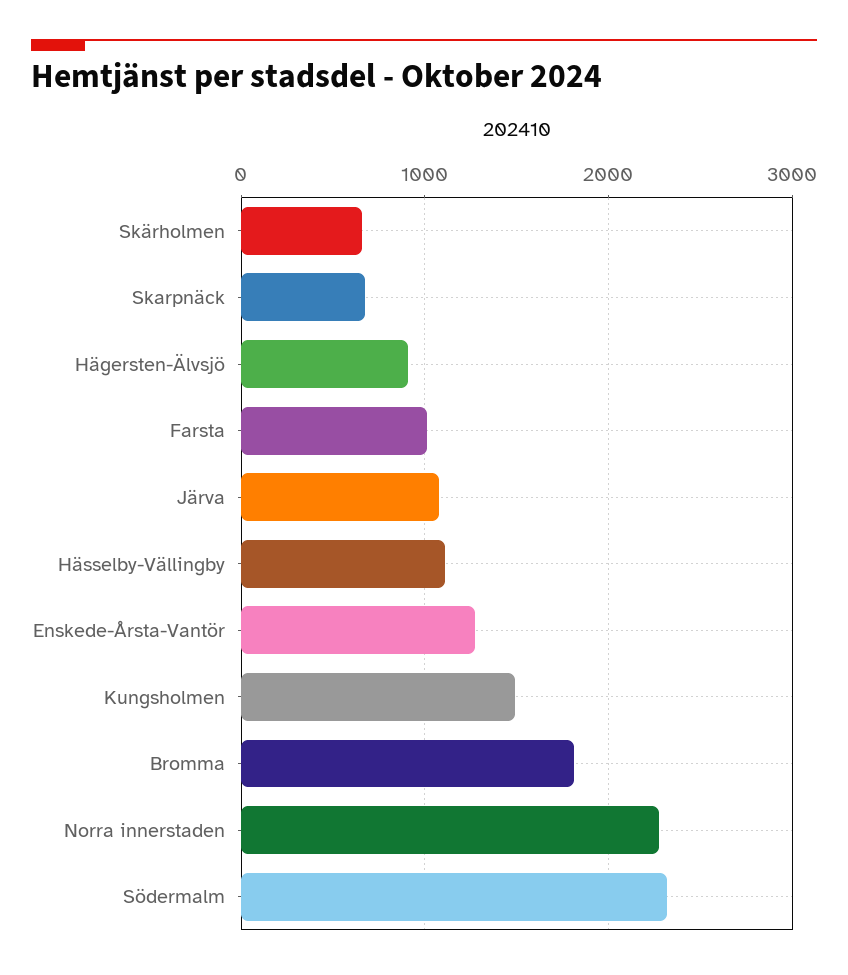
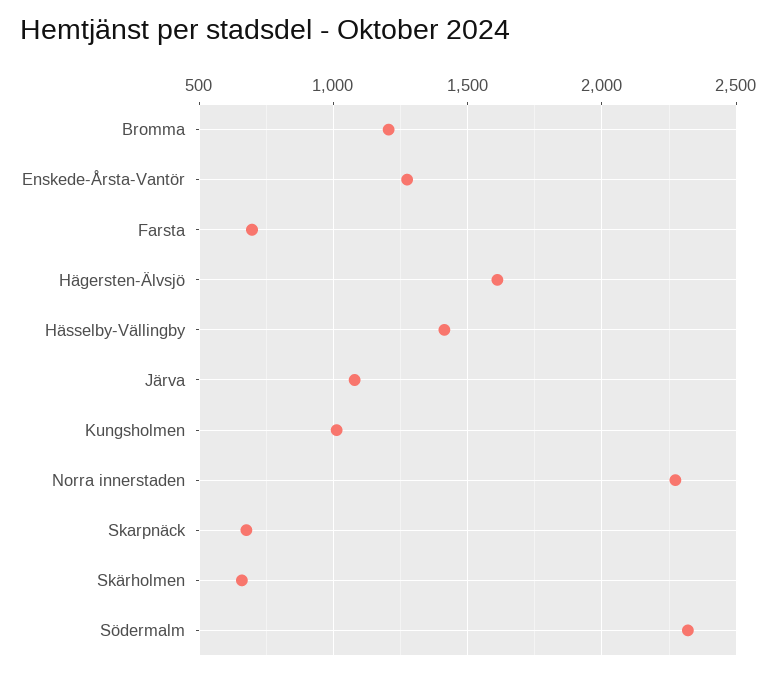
Hägersten-Älvsjö: 900 -> 1600
Farsta: 1000 -> 700
Hässelby-Vällingby: 1100 -> 1400
Kungsholmen: 1500 -> 1000
Bromma: 1800 -> 1200

